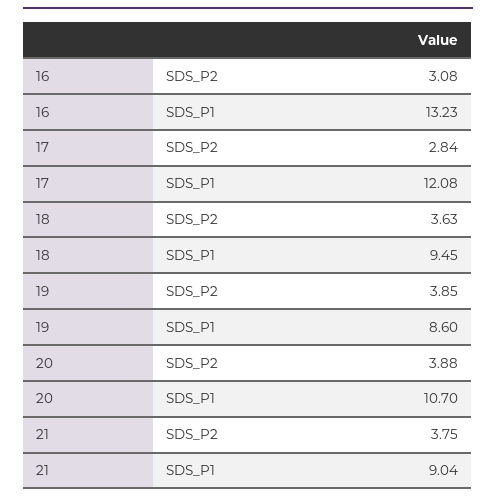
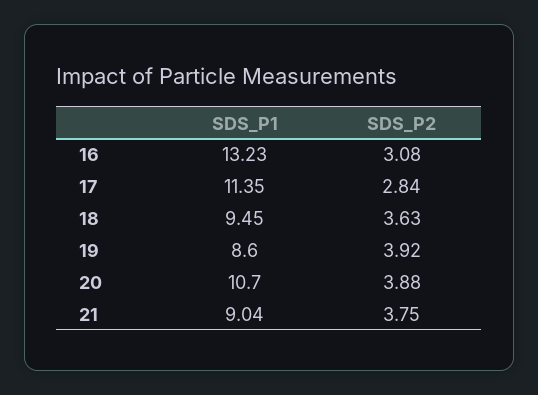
17, SDS_P1: 12.08 -> 11.35
19, SDS_P2: 3.85 -> 3.92

